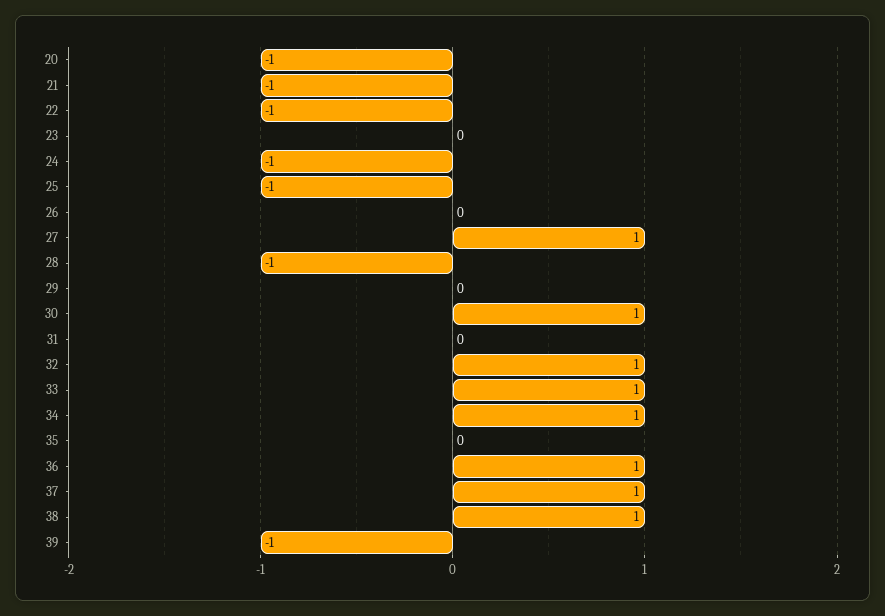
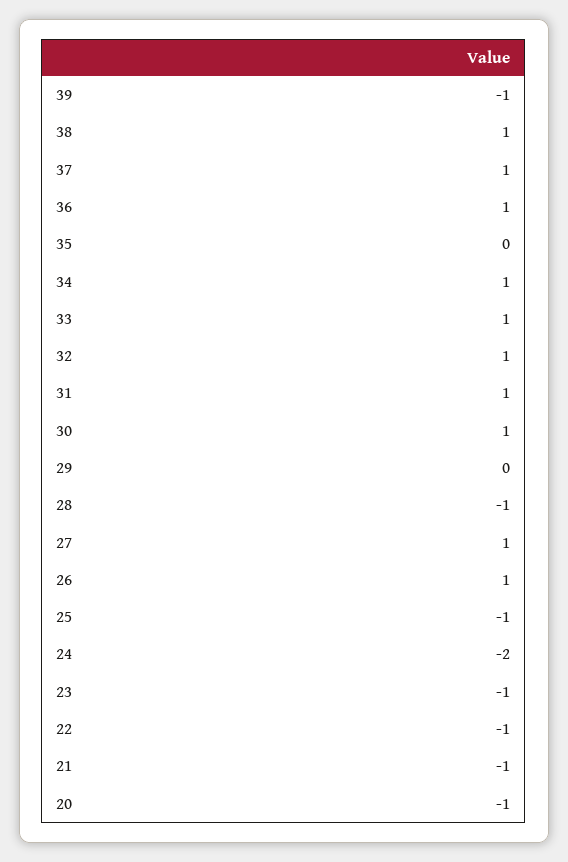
23: 0 -> -1
24: -1 -> -2
26: 0 -> 1
31: 0 -> 1

